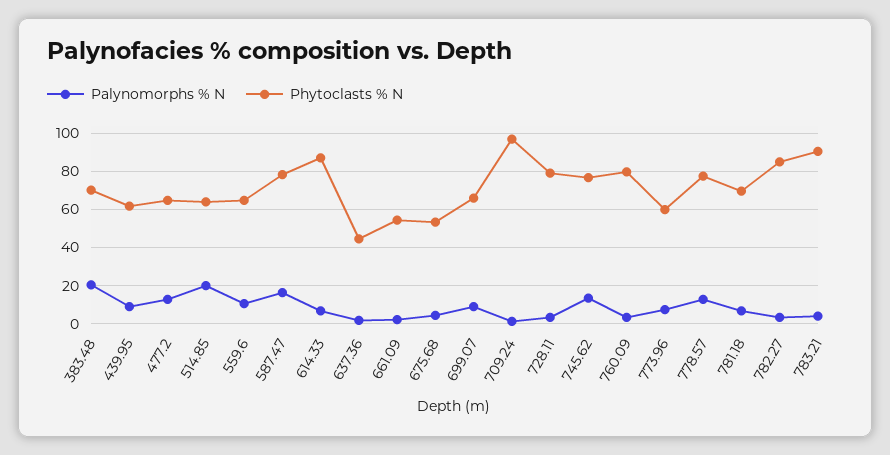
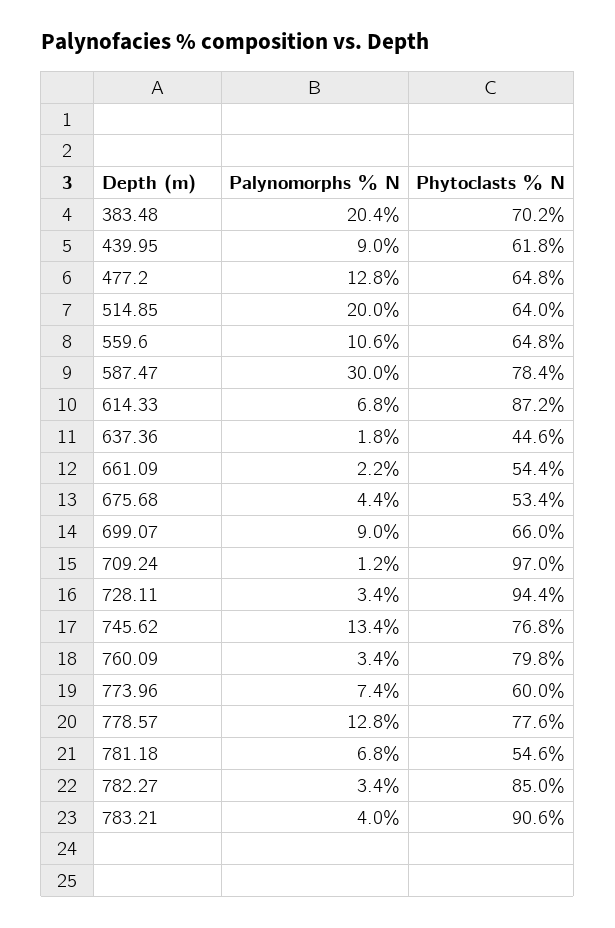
Palynomorphs % N, 587.47: 15 -> 30
Phytoclasts % N, 728.11: 80 -> 94.4
Phytoclasts % N, 781.18: 70 -> 54.6

